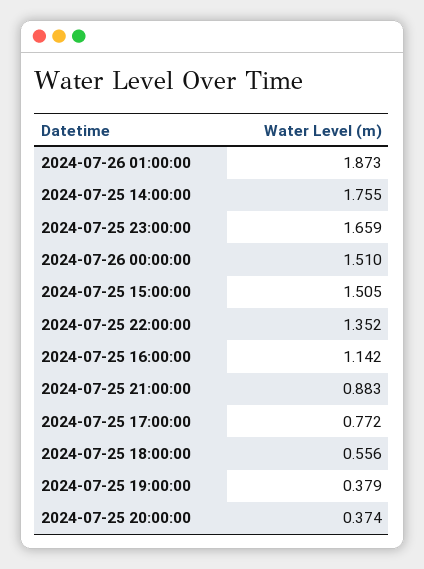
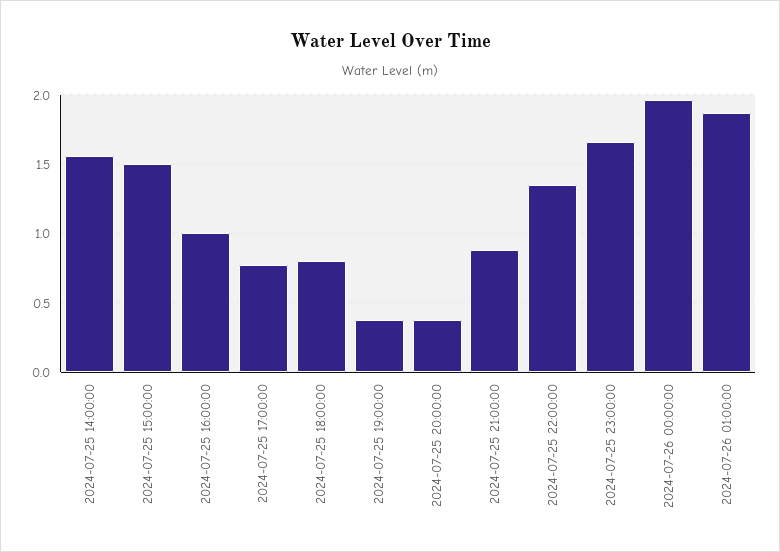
2024-07-25 14:00:00: 1.755 -> 1.55
2024-07-26 00:00:00: 1.51 -> 1.95
2024-07-25 16:00:00: 1.142 -> 1
2024-07-25 18:00:00: 0.556 -> 0.8

